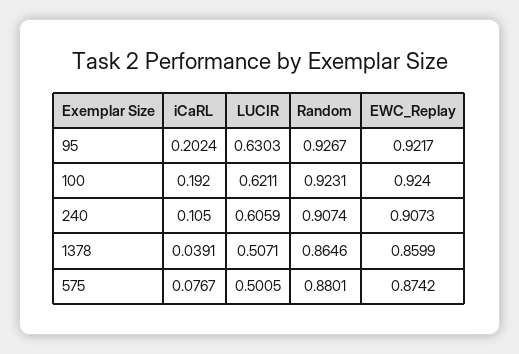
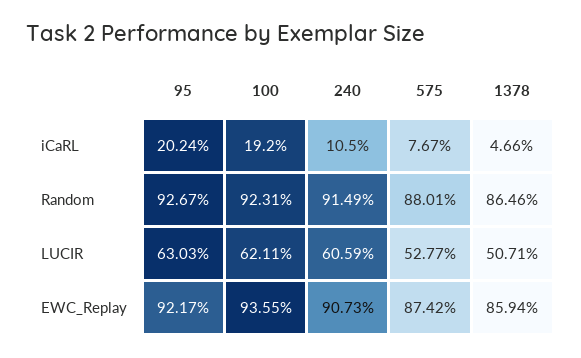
EWC_Replay, 100: 0.924 -> 0.9355
Random, 240: 0.9074 -> 0.9149
iCaRL, 1378: 0.0391 -> 0.0466
EWC_Replay, 1378: 0.8599 -> 0.8594
LUCIR, 575: 0.5005 -> 0.5277

